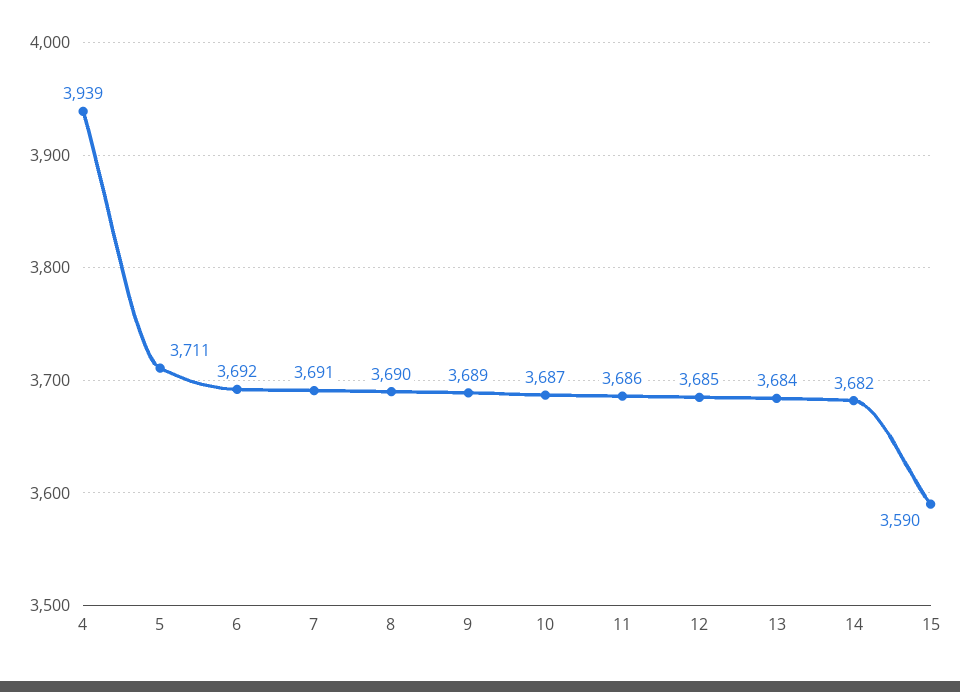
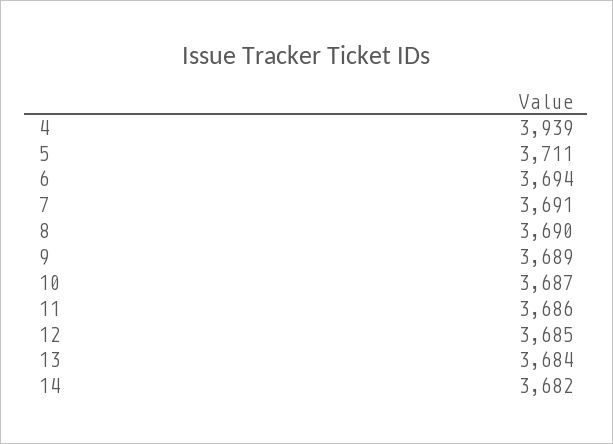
6: 3692 -> 3694
15: 3590 -> none

